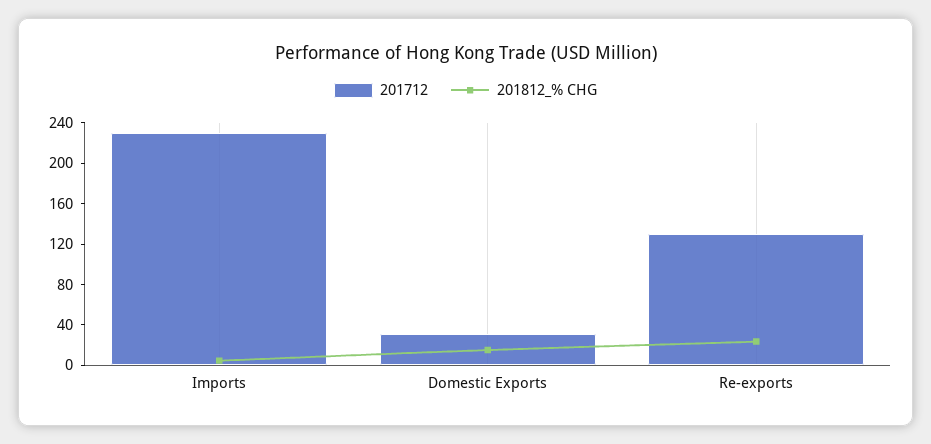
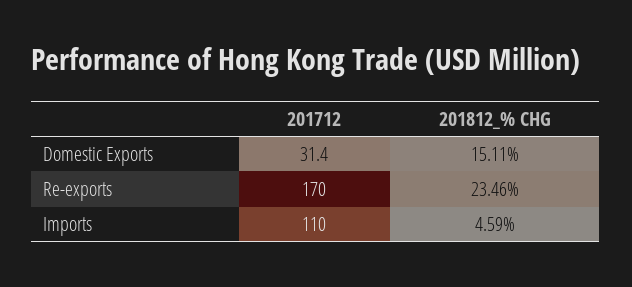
201712, Imports: 230 -> 110
201712, Re-exports: 130 -> 170

